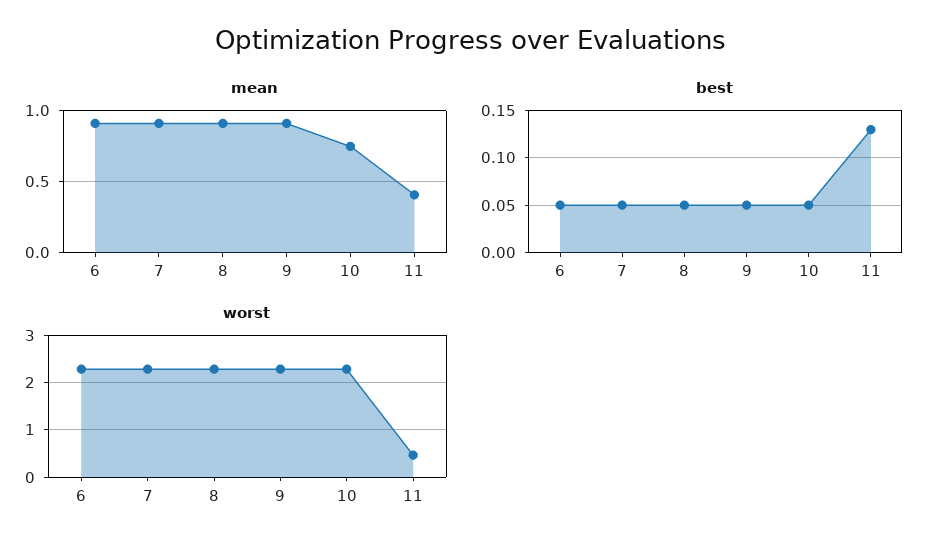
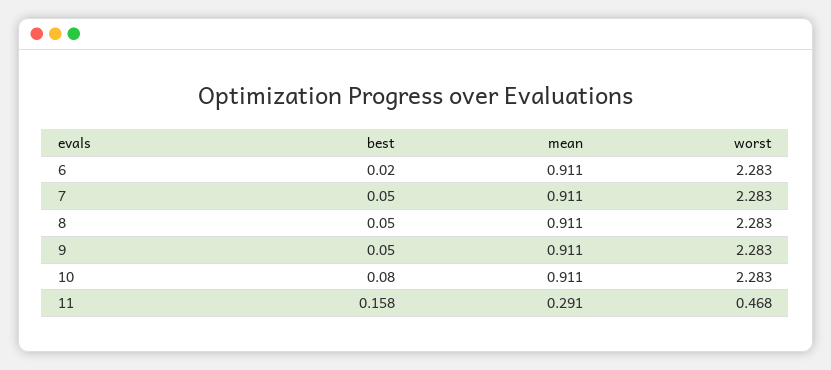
mean, 10: 0.75 -> 0.911
mean, 11: 0.4 -> 0.291
best, 6: 0.05 -> 0.02
best, 10: 0.05 -> 0.08
best, 11: 0.13 -> 0.158

